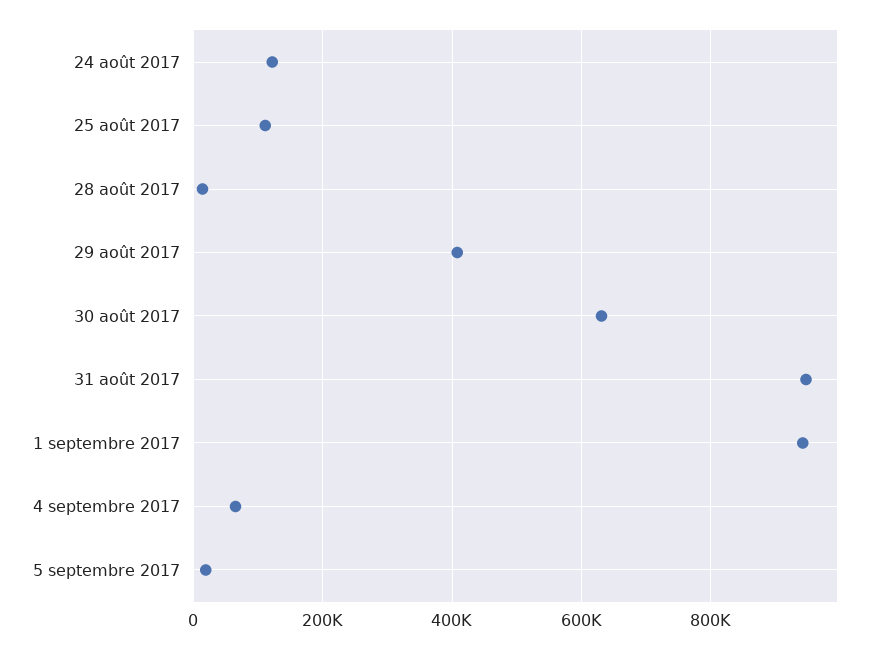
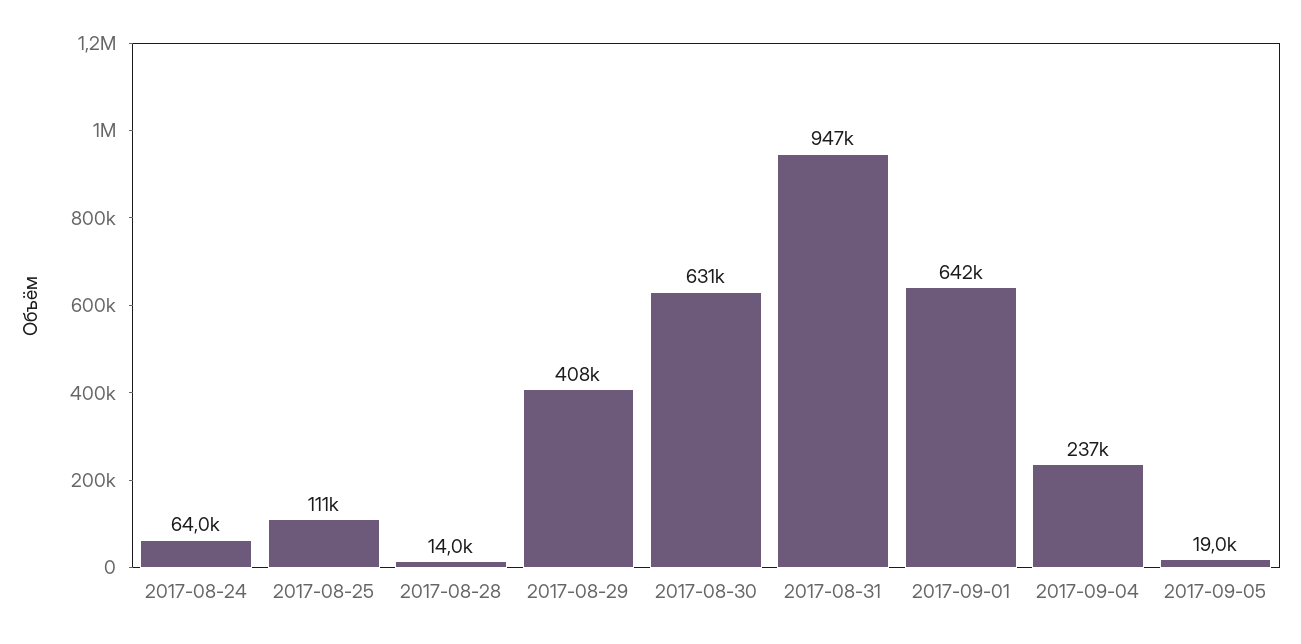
24 août 2017: 120000 -> 64000
1 septembre 2017: 940000 -> 642000
4 septembre 2017: 60000 -> 237000

